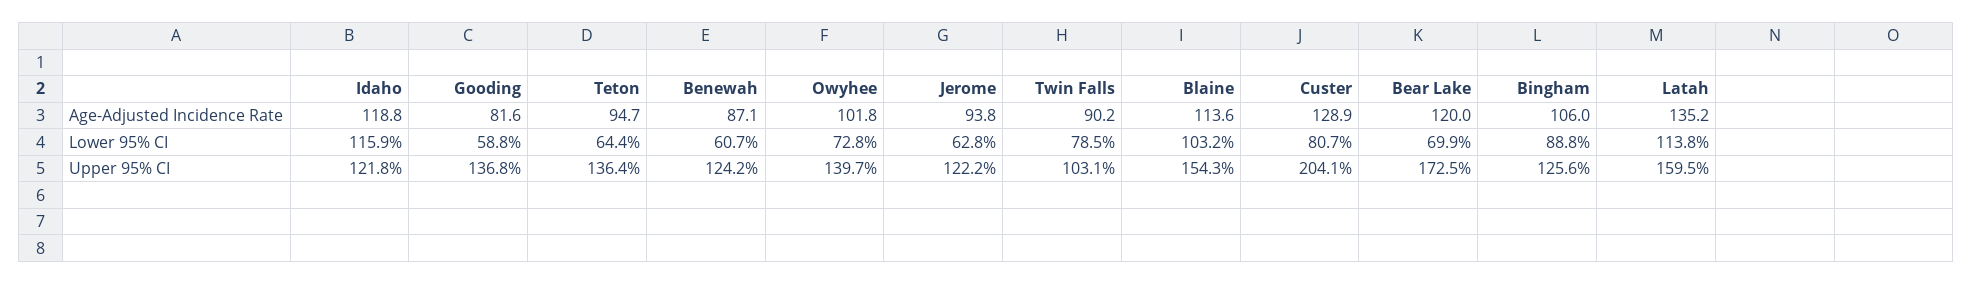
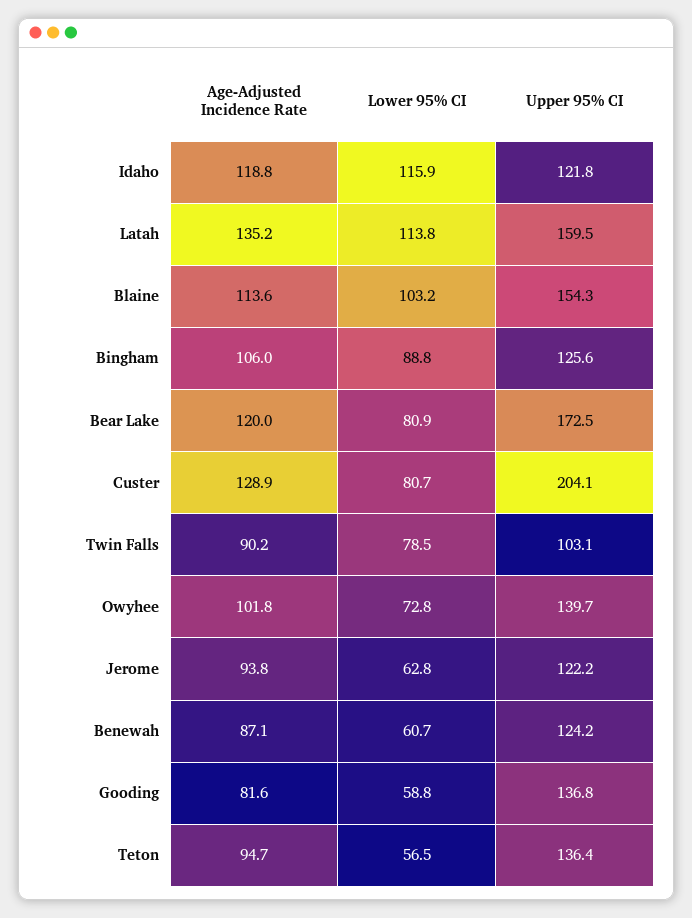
Teton, Lower 95% CI: 64.4 -> 56.5
Bear Lake, Lower 95% CI: 69.9 -> 80.9

